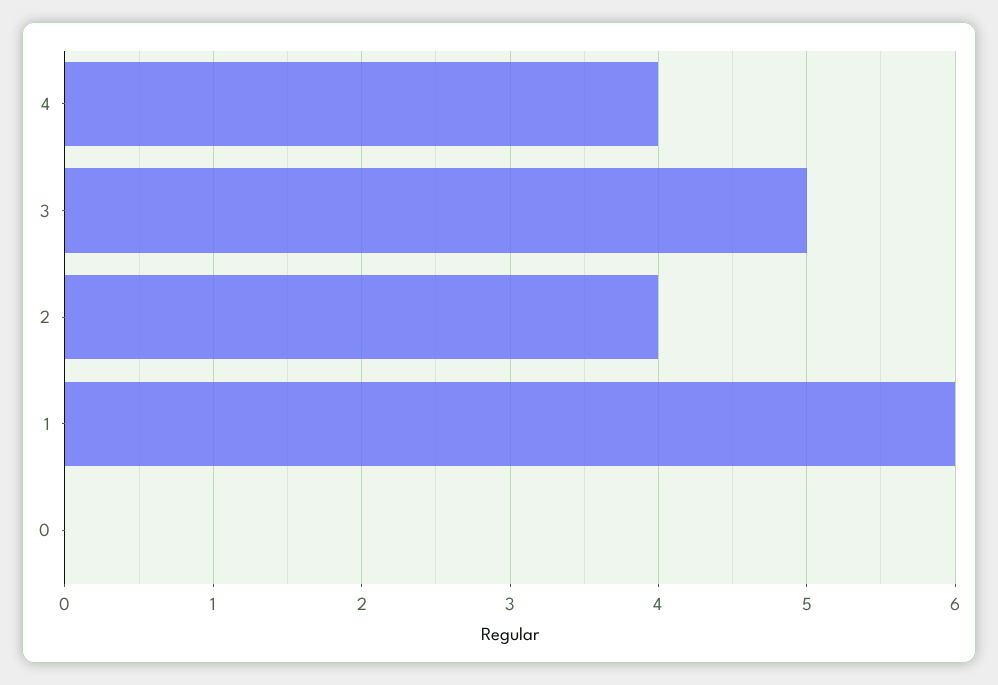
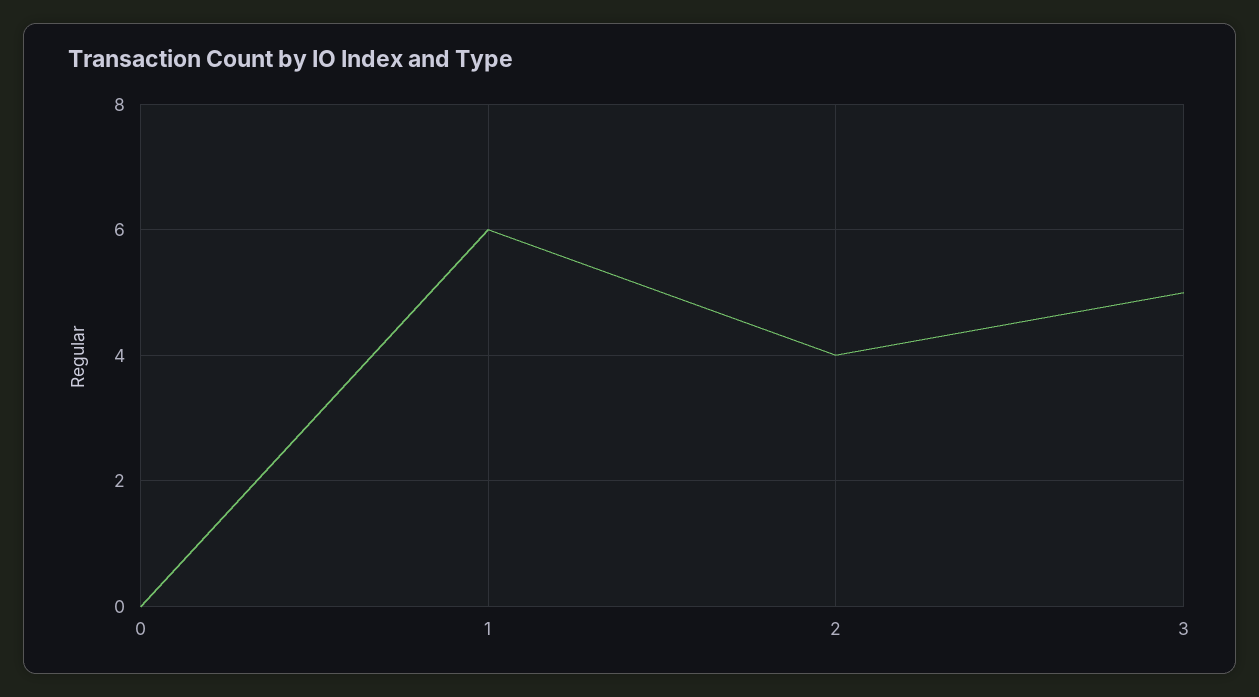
4: 4 -> none

